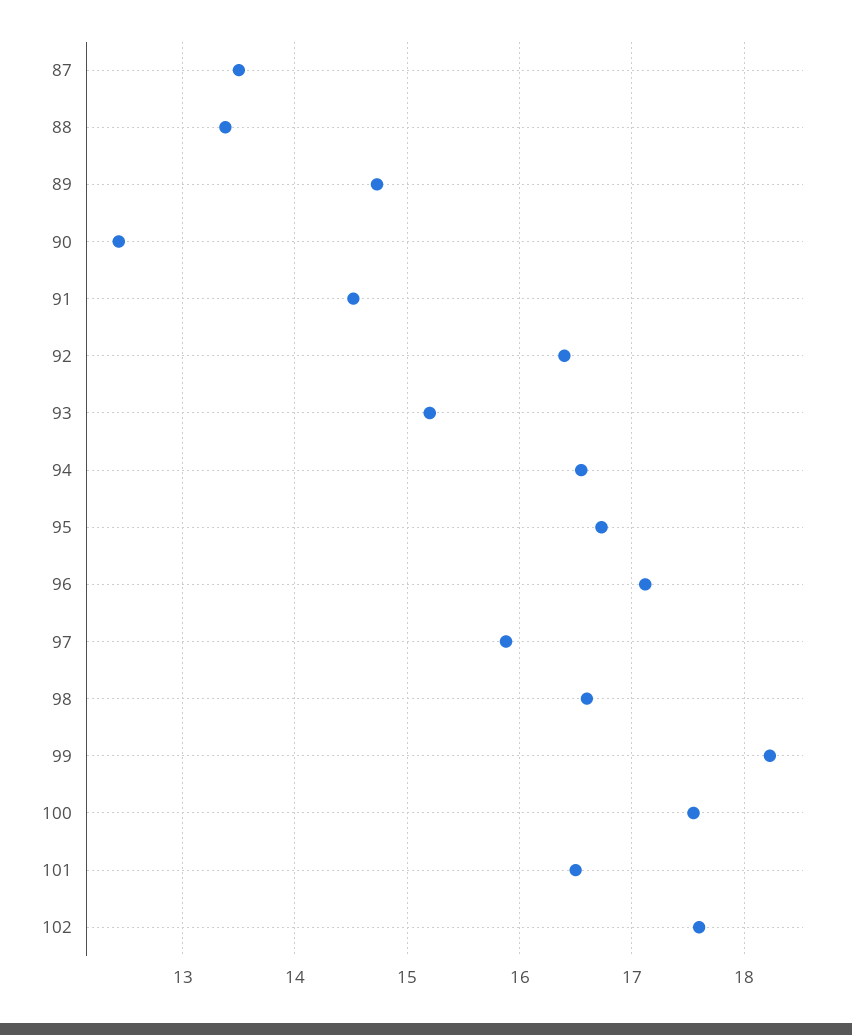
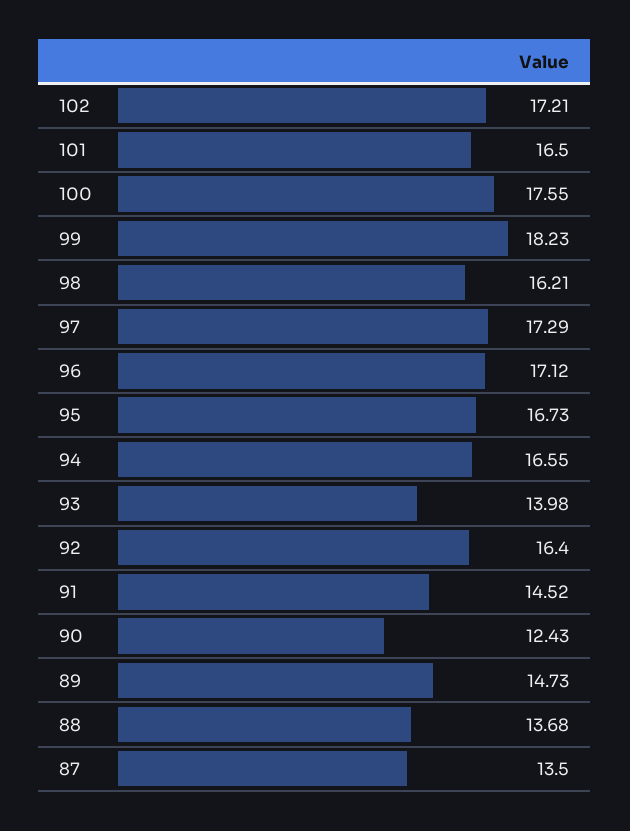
88: 13.4 -> 13.68
93: 15.2 -> 13.98
97: 15.9 -> 17.29
98: 16.6 -> 16.21
102: 17.6 -> 17.21

